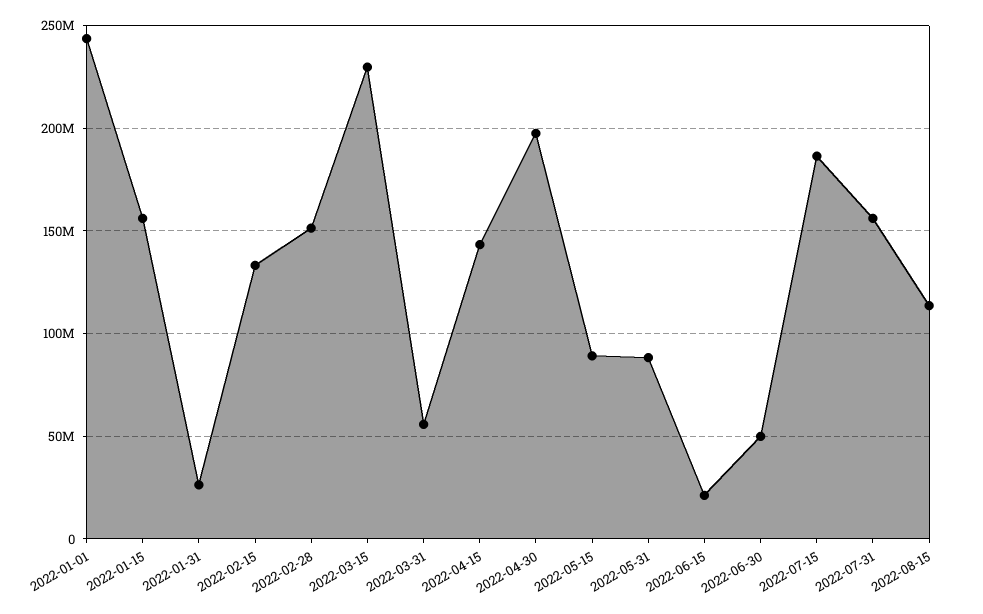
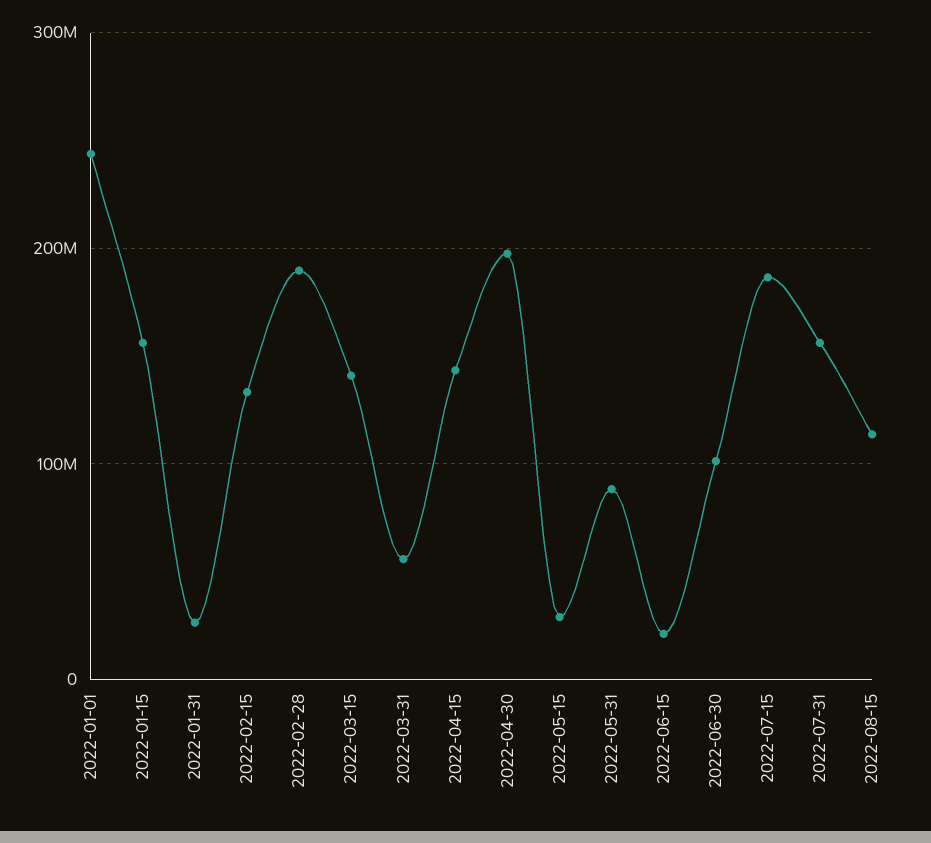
2022-02-28: 150000000 -> 190000000
2022-03-15: 230000000 -> 140000000
2022-05-15: 90000000 -> 30000000
2022-06-30: 50000000 -> 100000000

